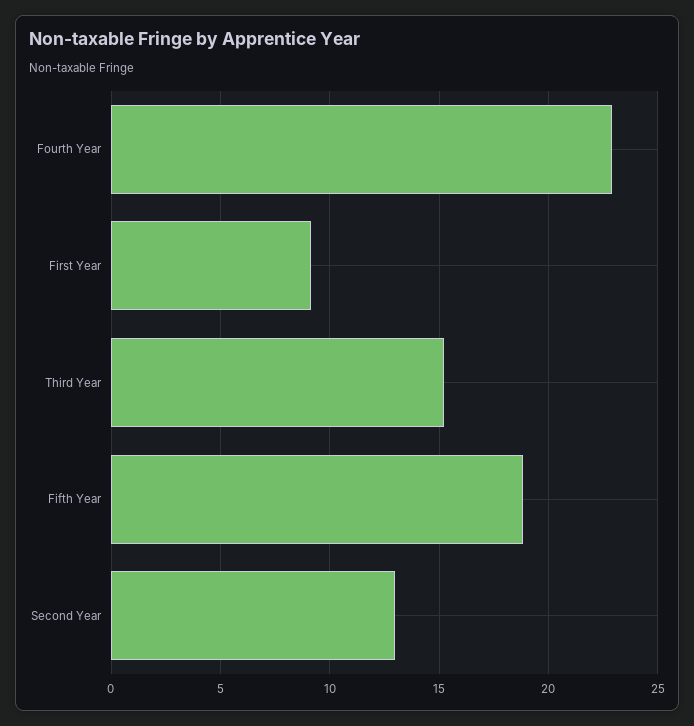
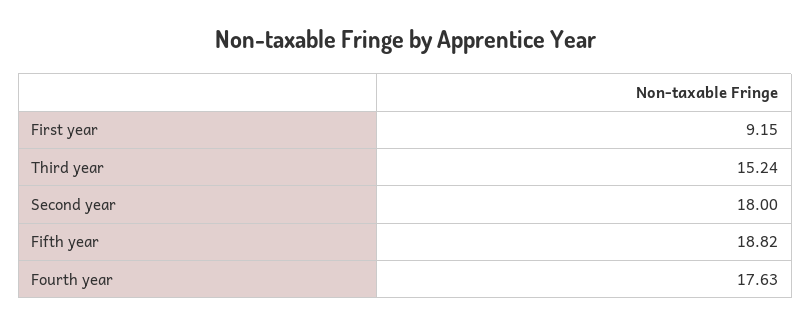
Fourth Year: 23 -> 17.63
Second Year: 13 -> 18

